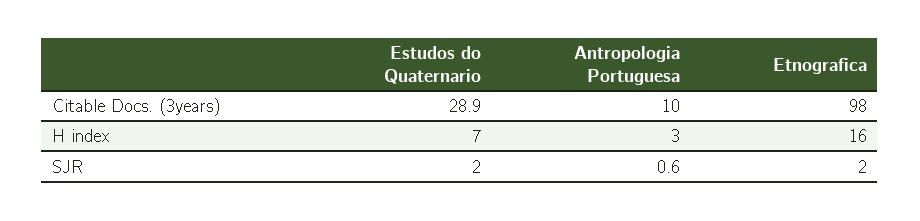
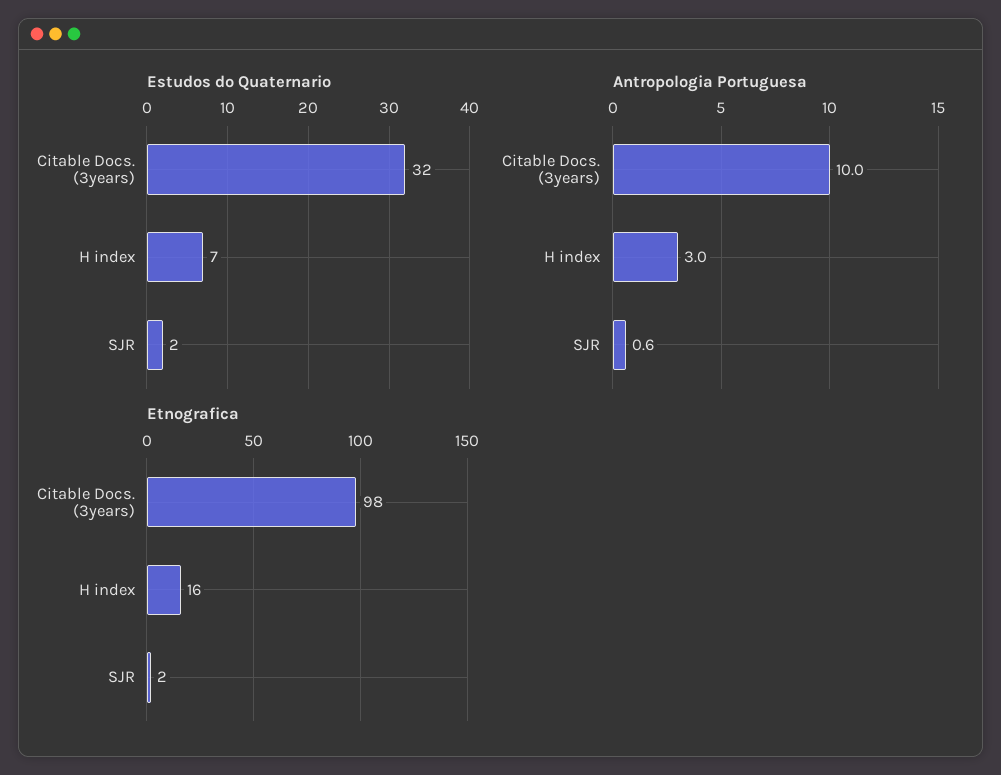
Estudos do Quaternario, Citable Docs. (3years): 28.9 -> 32

